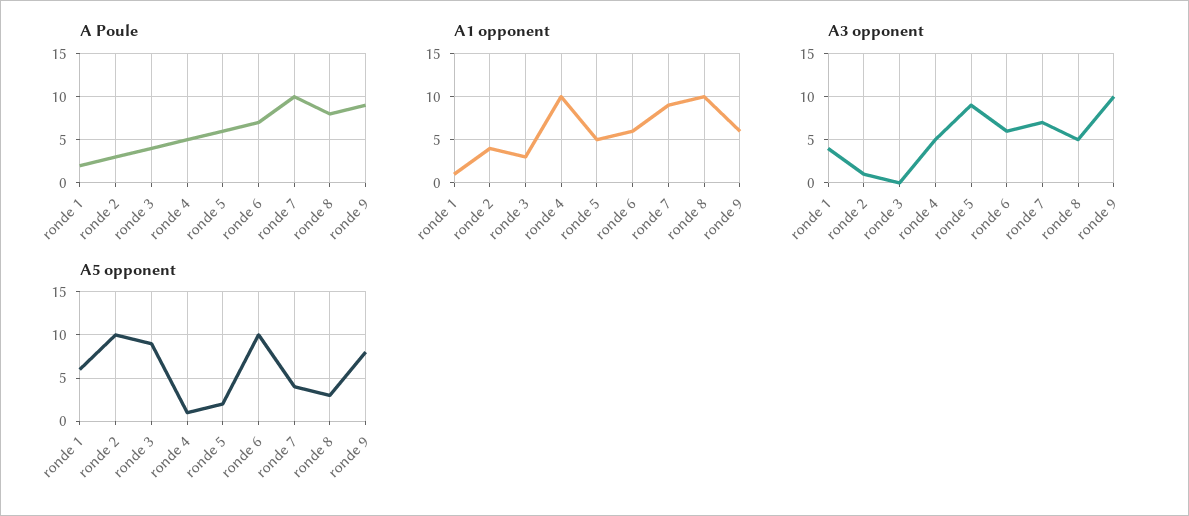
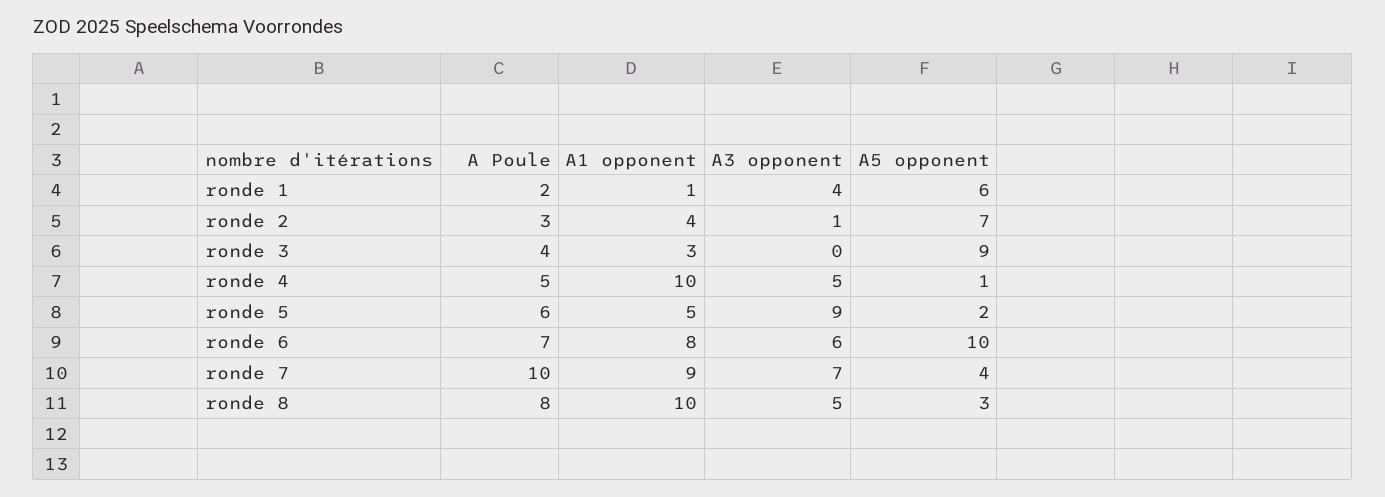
A Poule, ronde 9: 9 -> none
A1 opponent, ronde 6: 6 -> 8
A1 opponent, ronde 9: 6 -> none
A3 opponent, ronde 9: 10 -> none
A5 opponent, ronde 2: 10 -> 7
A5 opponent, ronde 9: 8 -> none

